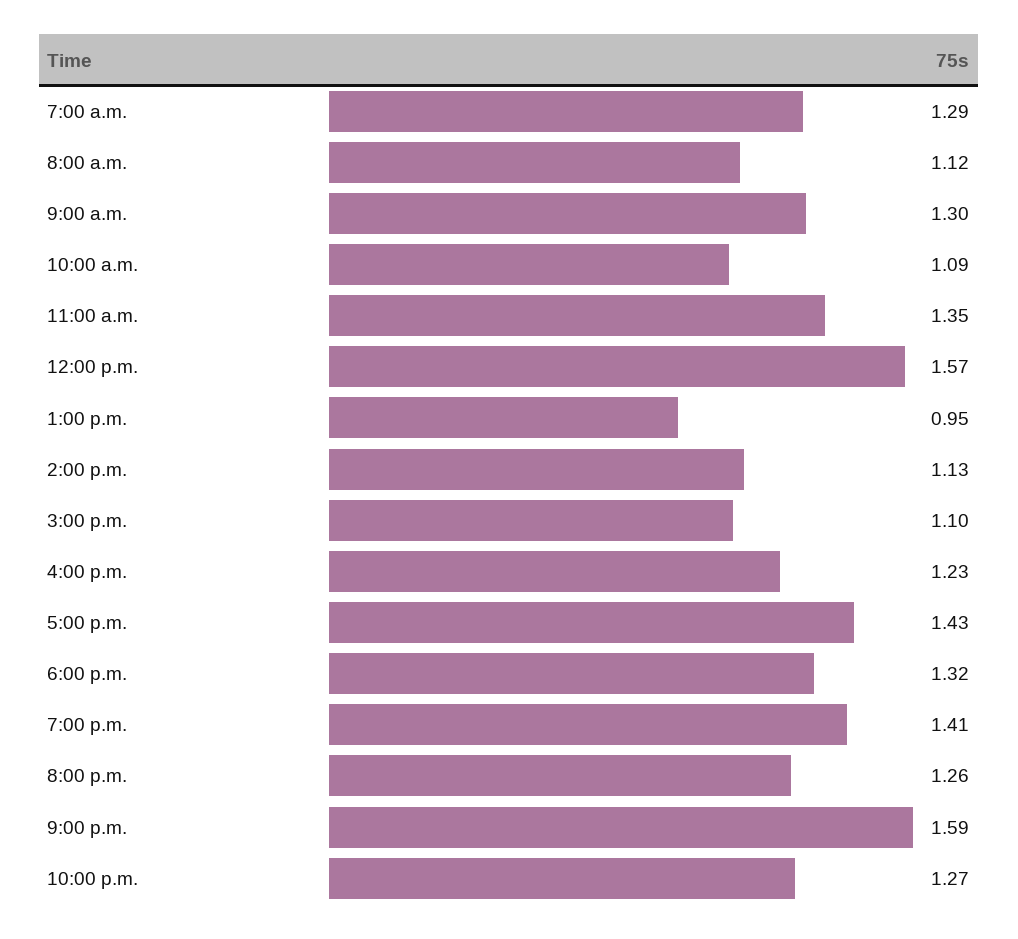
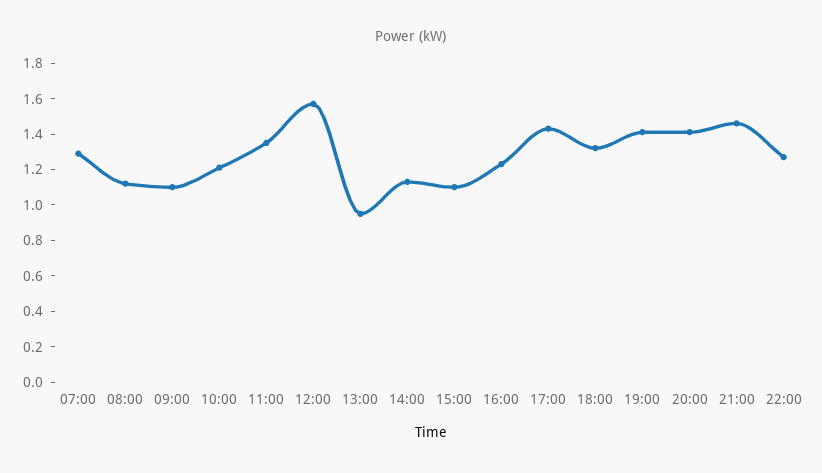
9:00 a.m.: 1.3 -> 1.1
10:00 a.m.: 1.09 -> 1.2
8:00 p.m.: 1.26 -> 1.4
9:00 p.m.: 1.59 -> 1.45

